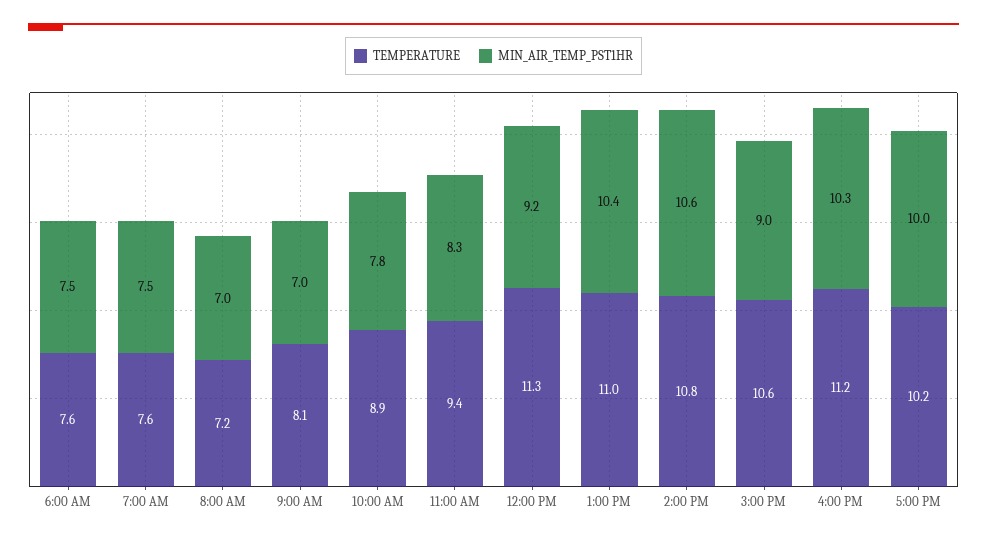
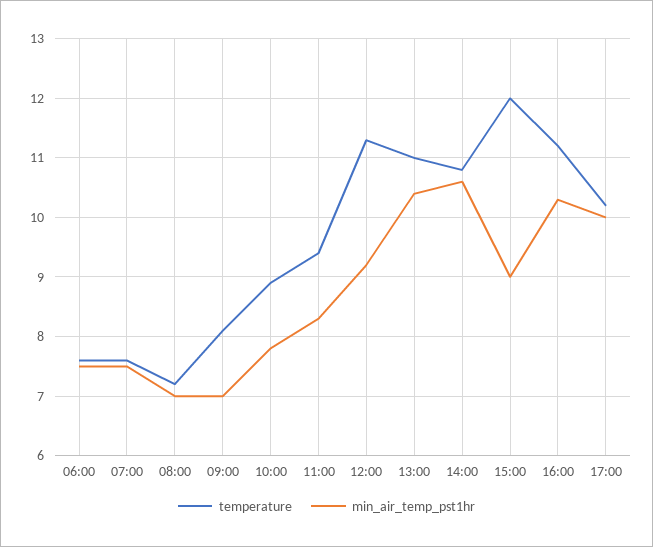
TEMPERATURE, 3:00 PM: 10.6 -> 12

